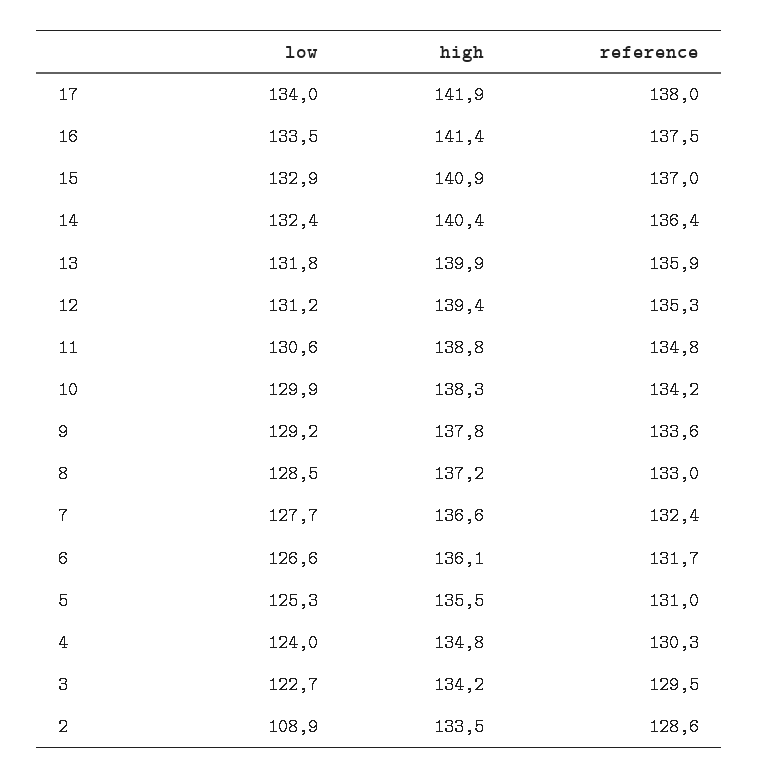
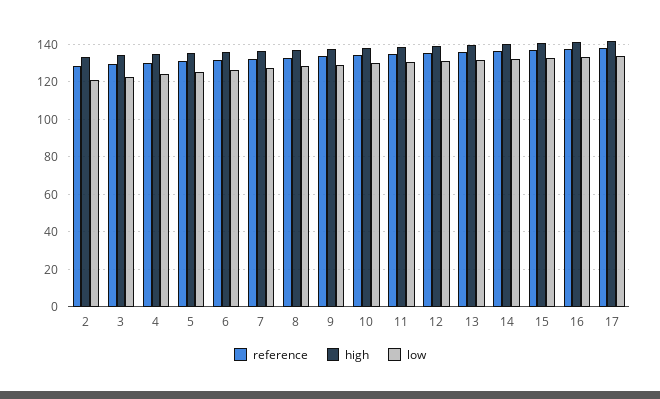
low, 2: 108.9 -> 120

